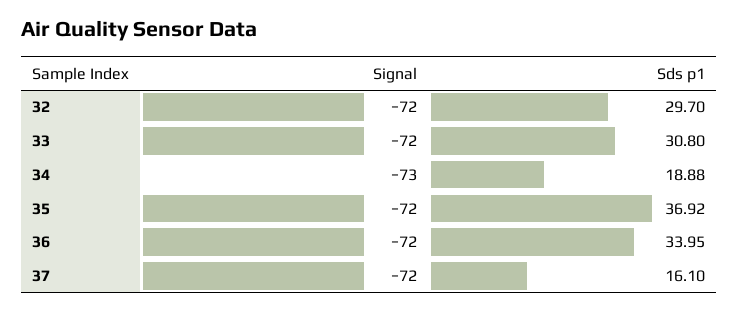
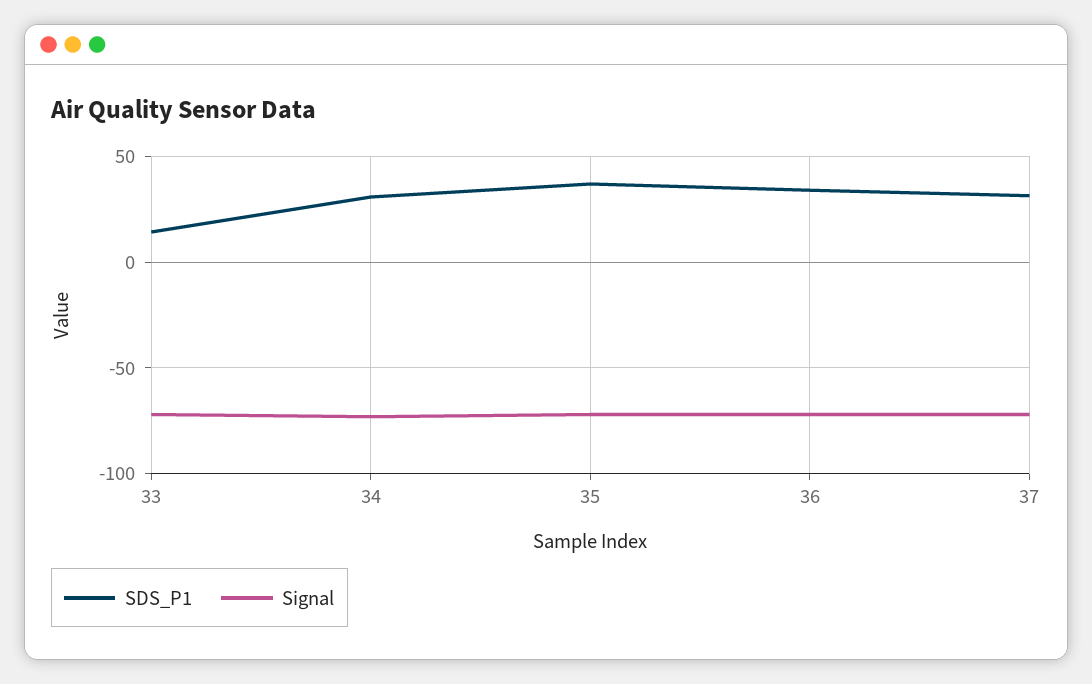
Signal, 32: -72 -> none
Sds p1, 32: 29.7 -> none
Sds p1, 33: 30.8 -> 15
Sds p1, 34: 18.88 -> 30
Sds p1, 37: 16.1 -> 30

